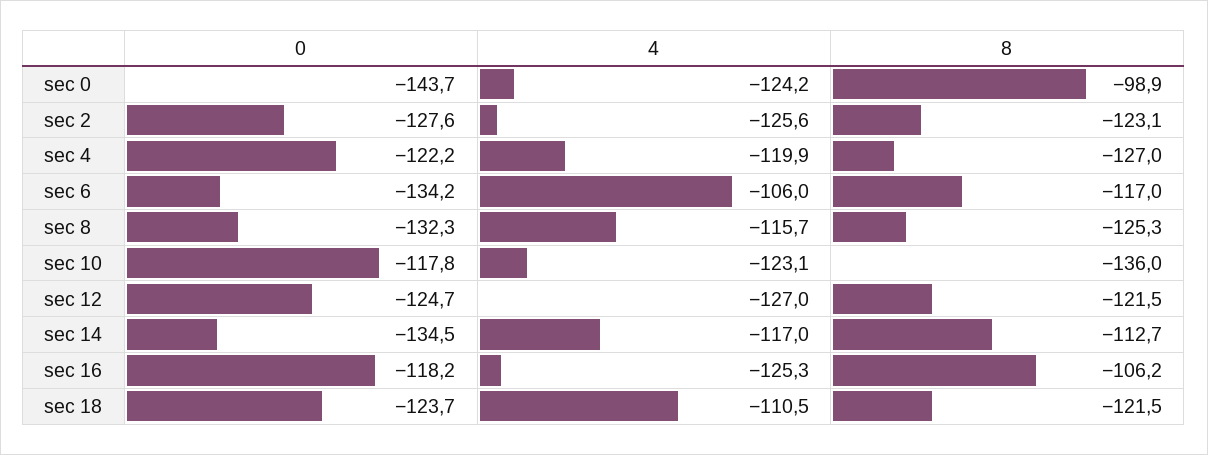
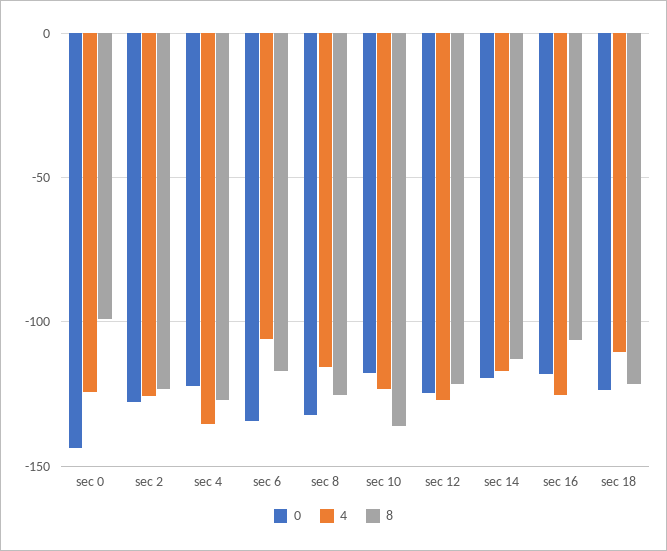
4, sec 4: -119.9 -> -135
0, sec 14: -134.5 -> -120

